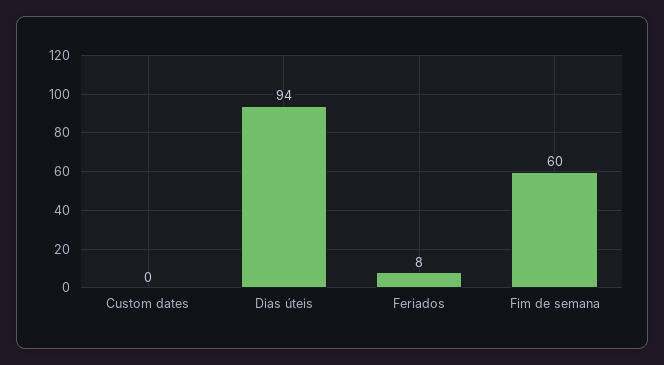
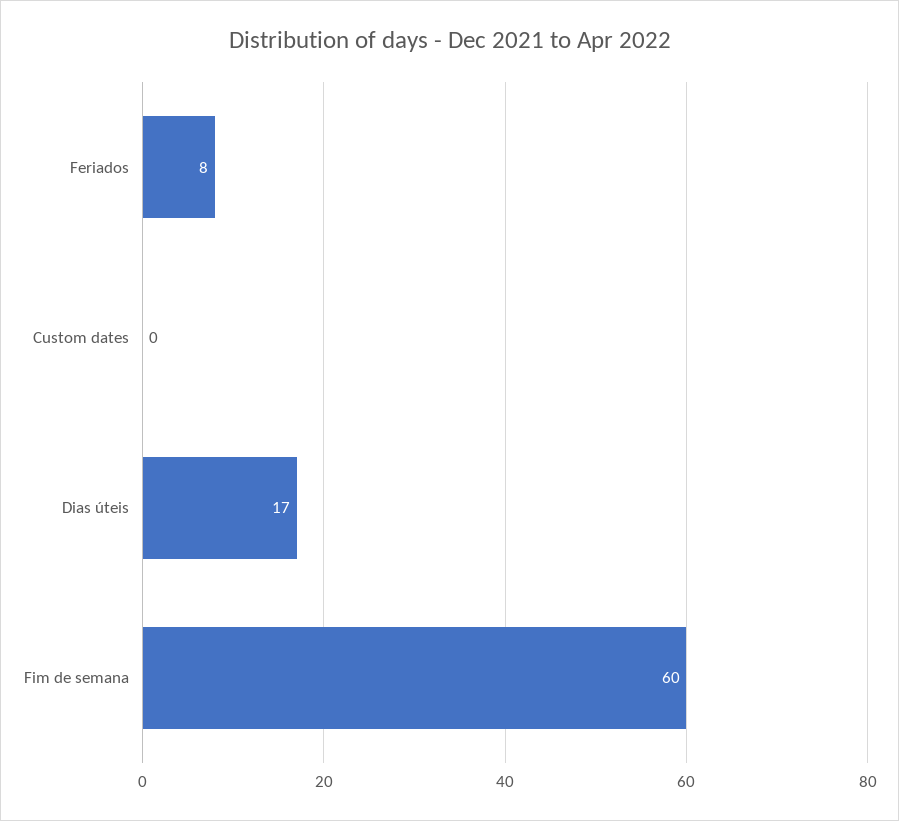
Dias úteis: 94 -> 17

